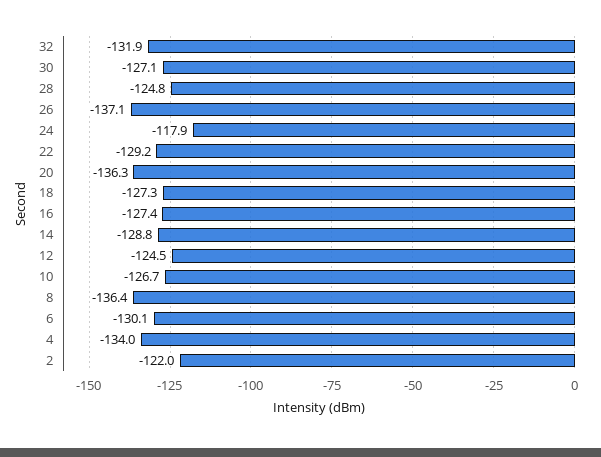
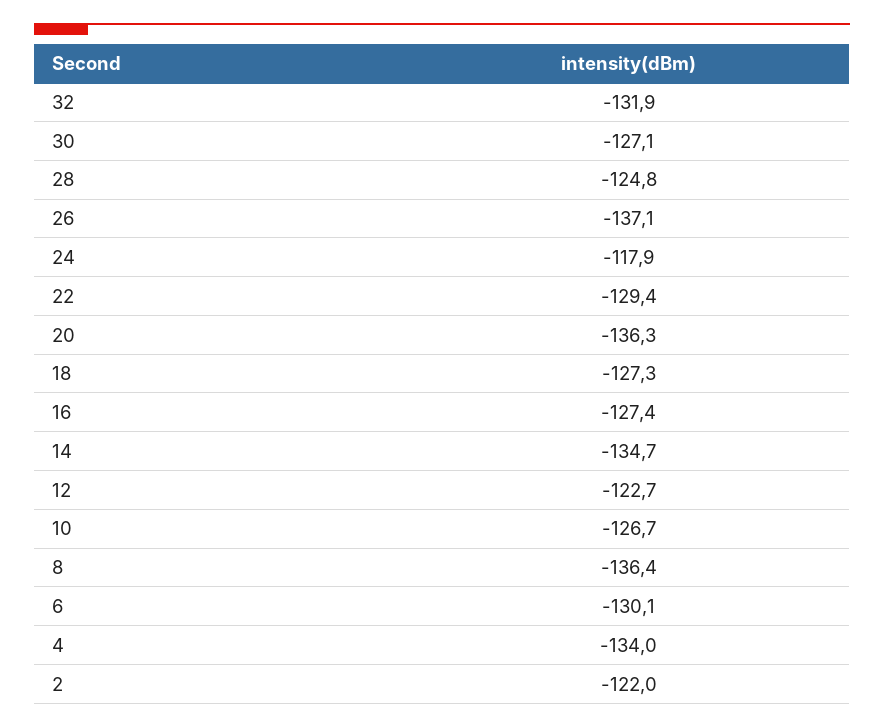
22: -129.2 -> -129.4
14: -128.8 -> -134.7
12: -124.5 -> -122.7

